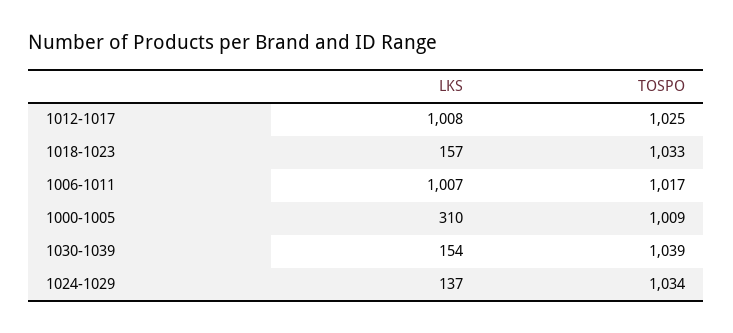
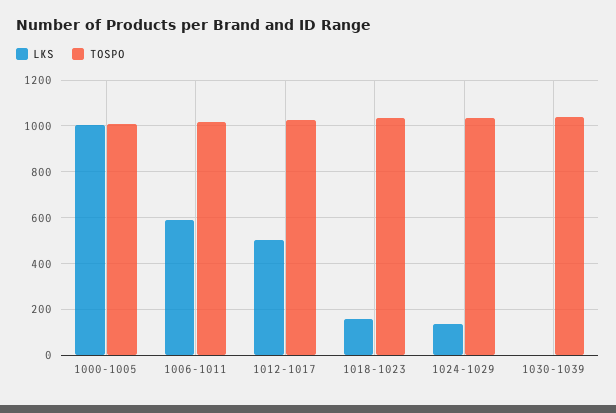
LKS, 1012-1017: 1008 -> 500
LKS, 1006-1011: 1007 -> 600
LKS, 1000-1005: 310 -> 1000
LKS, 1030-1039: 154 -> 0

